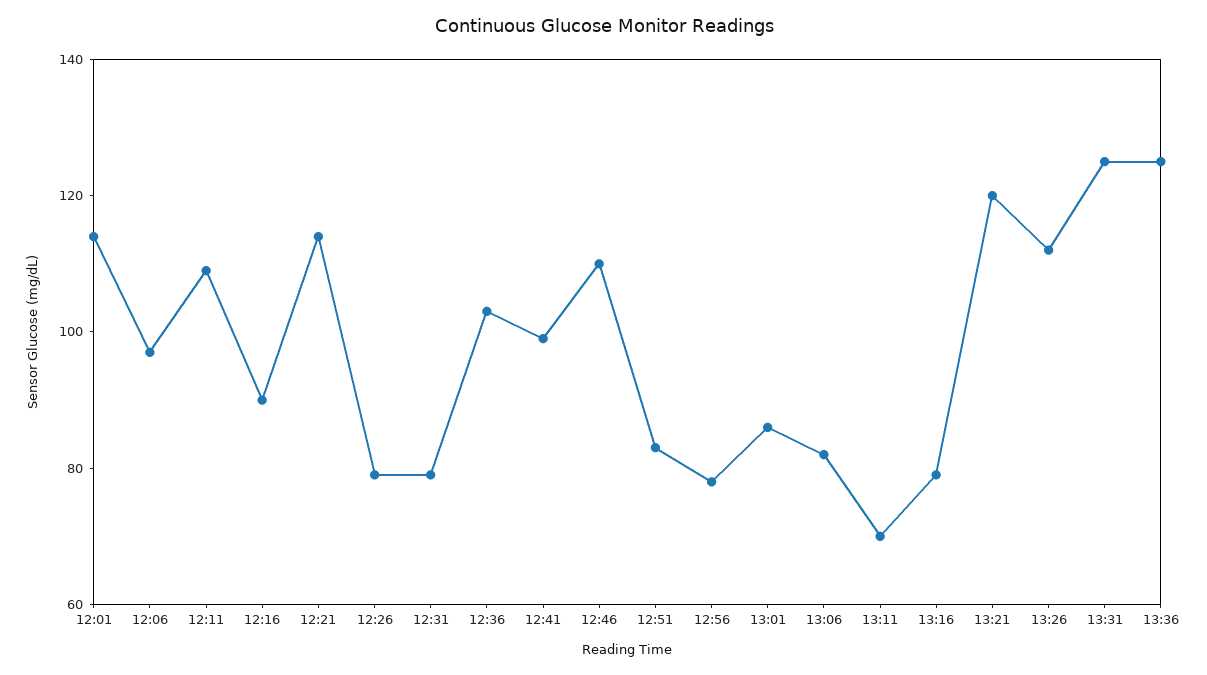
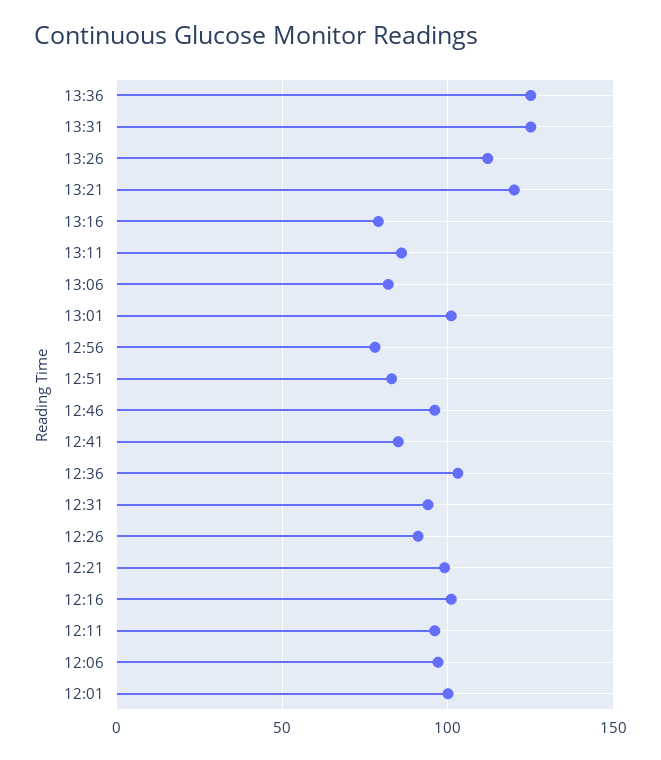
12:01: 115 -> 100
12:11: 110 -> 95
12:16: 90 -> 100
12:21: 115 -> 100
12:26: 80 -> 90
12:31: 80 -> 95
12:41: 100 -> 85
12:46: 110 -> 95
13:01: 85 -> 100
13:11: 70 -> 85

